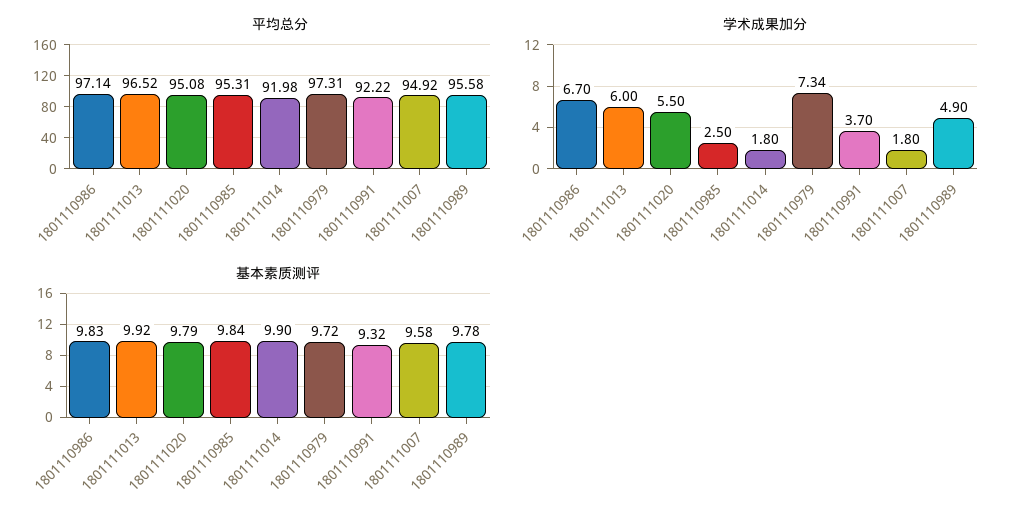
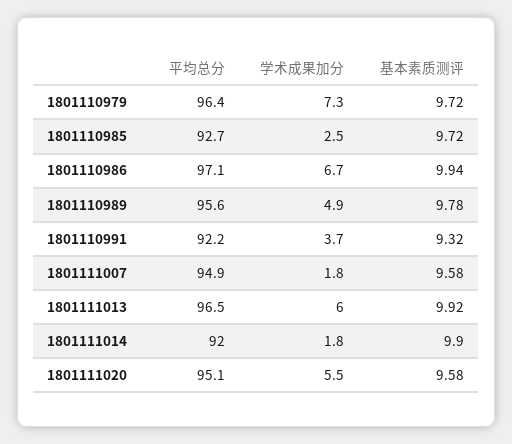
平均总分, 1801110985: 95.31 -> 92.7
平均总分, 1801110979: 97.31 -> 96.4
基本素质测评, 1801110986: 9.83 -> 9.94
基本素质测评, 1801111020: 9.79 -> 9.58
基本素质测评, 1801110985: 9.84 -> 9.72

